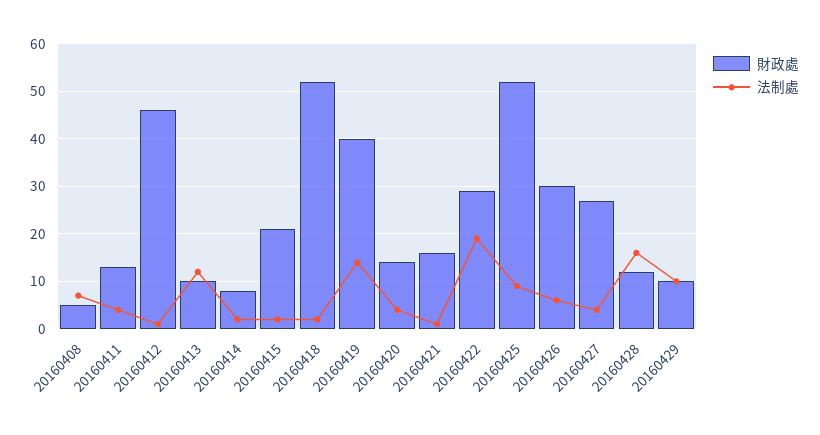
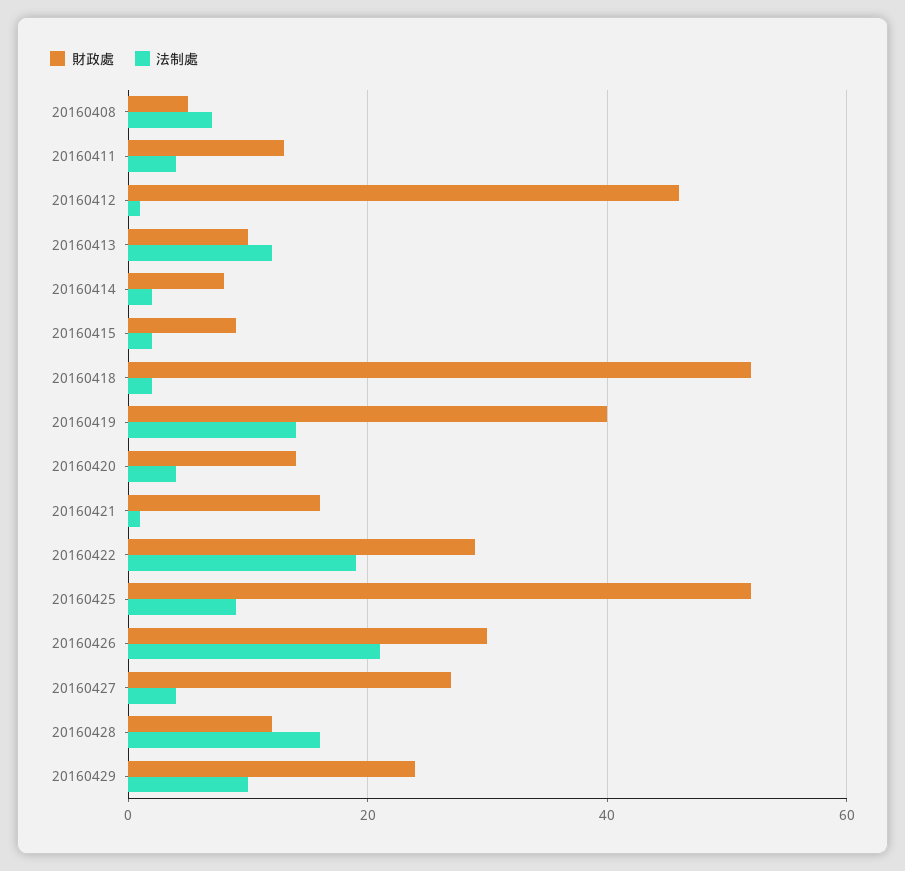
財政處, 20160415: 20 -> 10
法制處, 20160426: 5 -> 20
財政處, 20160429: 10 -> 25

